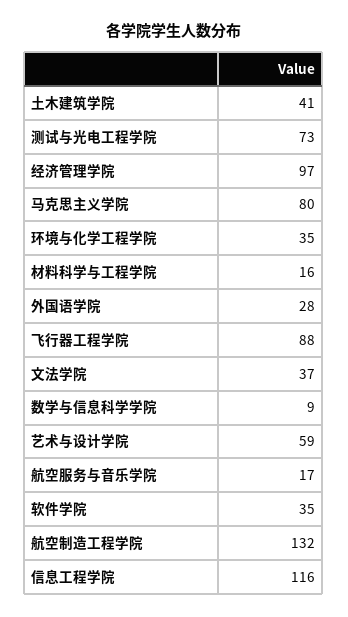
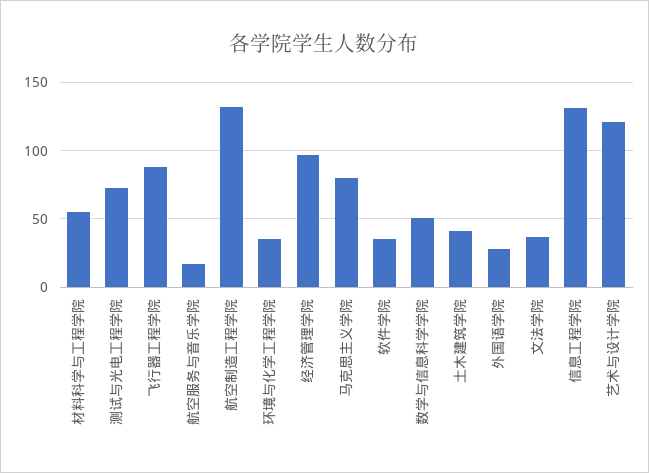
材料科学与工程学院: 16 -> 55
数学与信息科学学院: 9 -> 50
艺术与设计学院: 59 -> 120
信息工程学院: 116 -> 130

